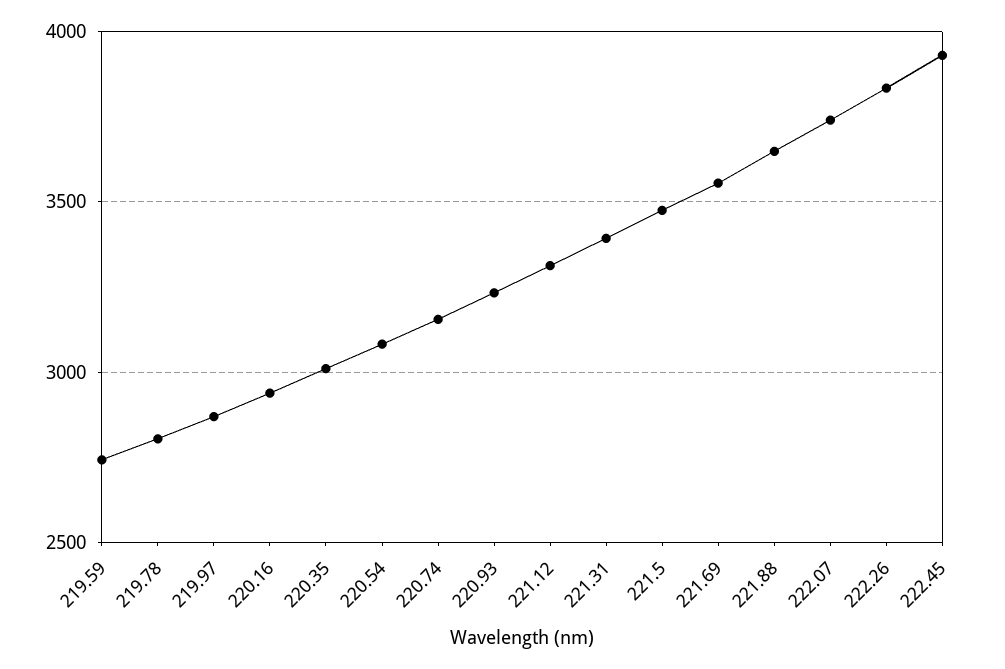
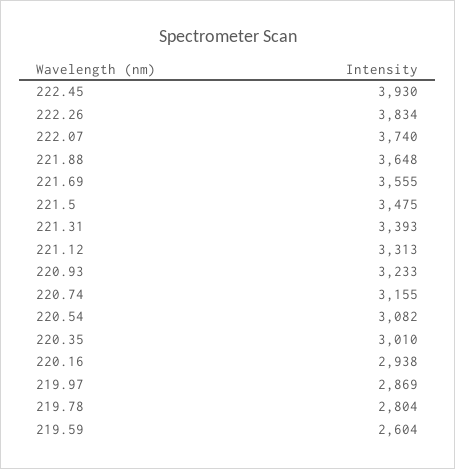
219.59: 2750 -> 2604

